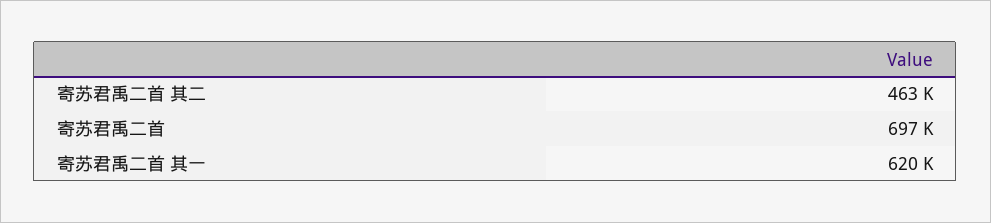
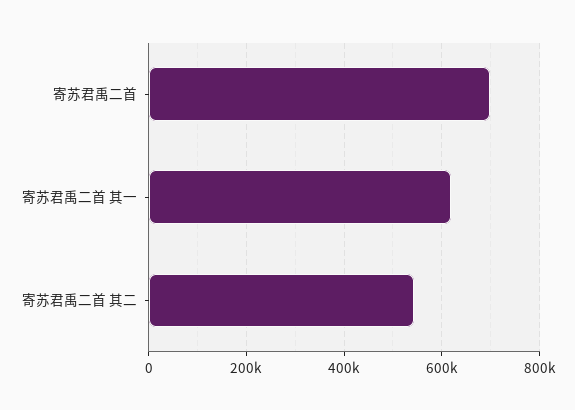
寄苏君禹二首 其二: 463000 -> 540000

